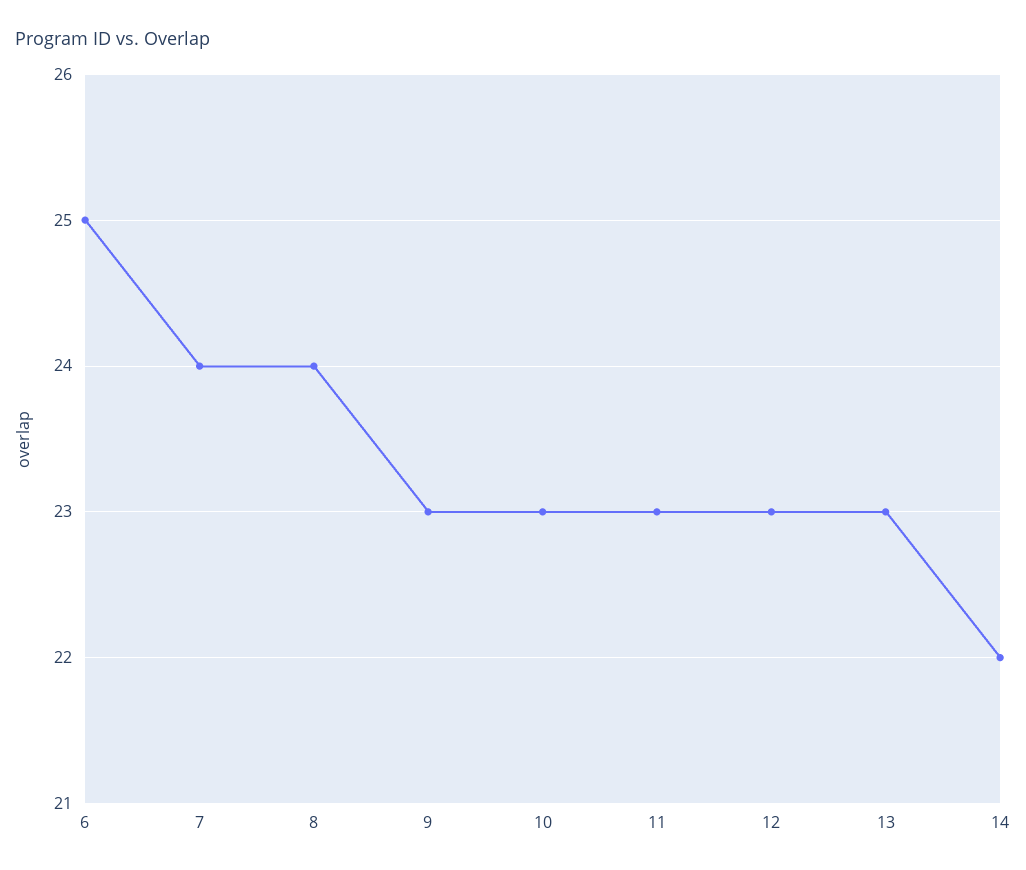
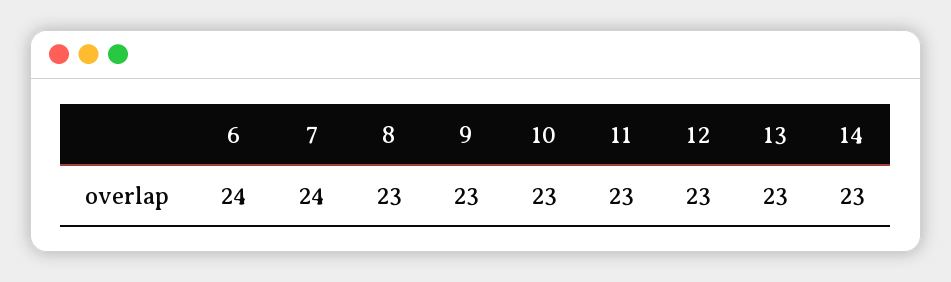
6: 25 -> 24
8: 24 -> 23
14: 22 -> 23

